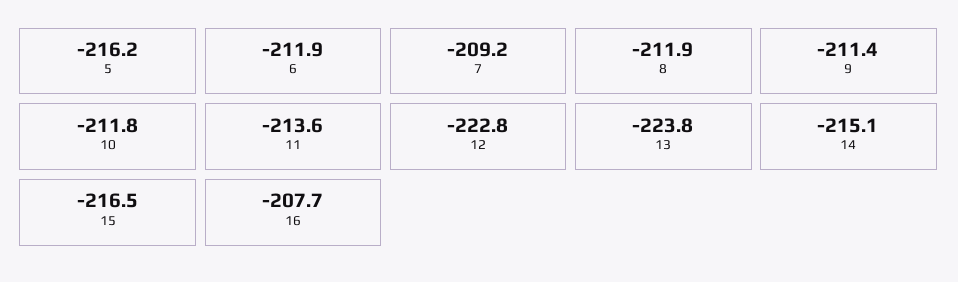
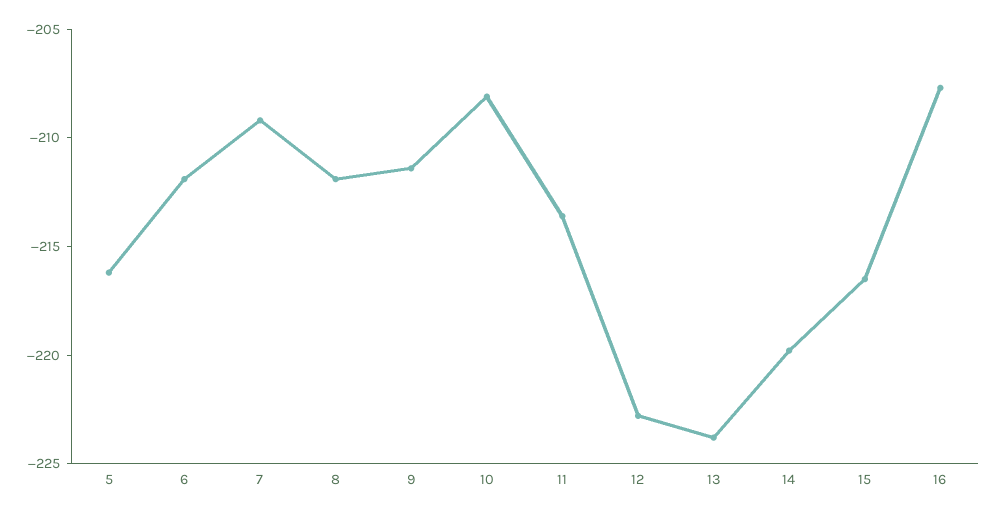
10: -211.8 -> -208
14: -215.1 -> -220

